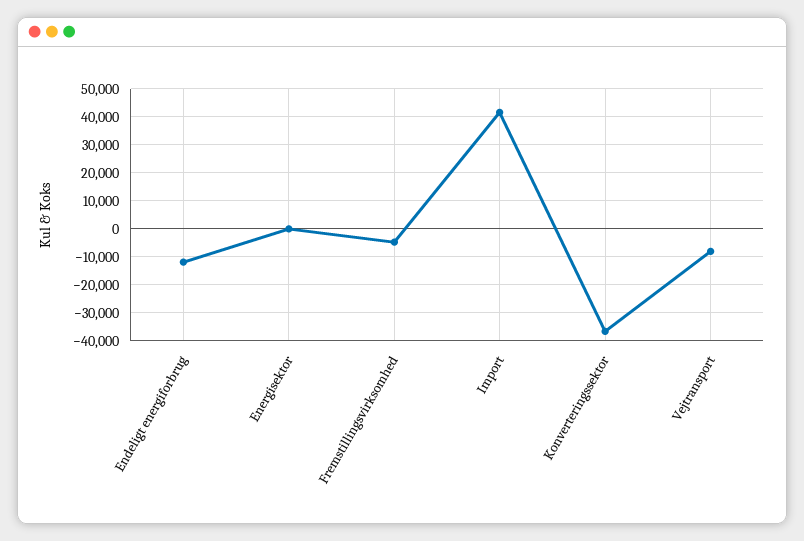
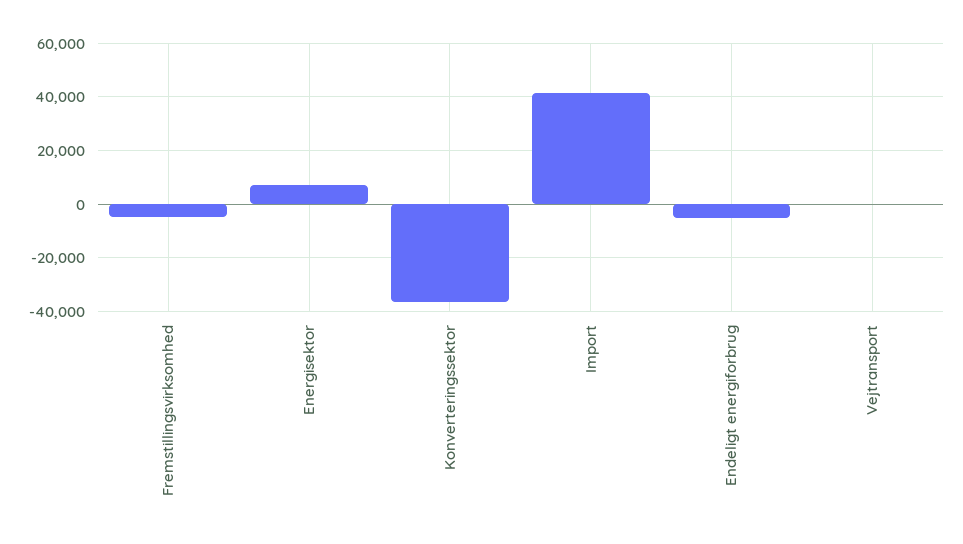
Endeligt energiforbrug: -12500 -> -5000
Energisektor: 0 -> 7500
Vejtransport: -7500 -> 0

